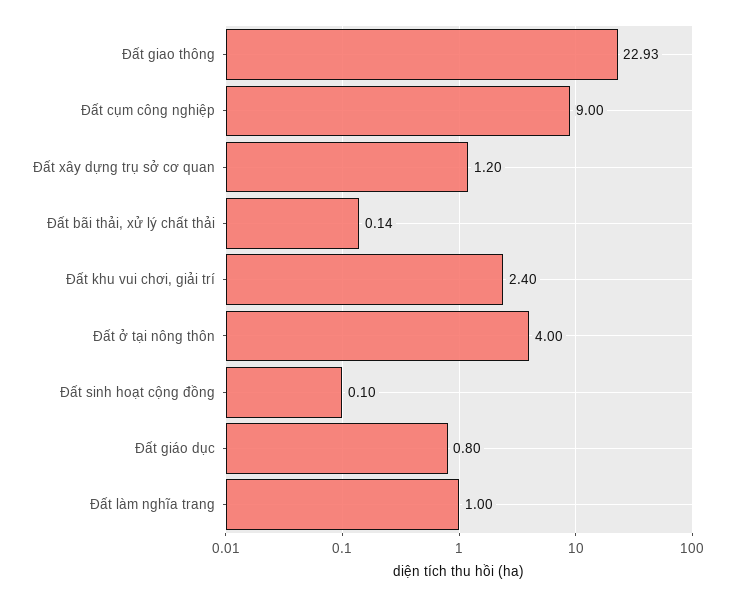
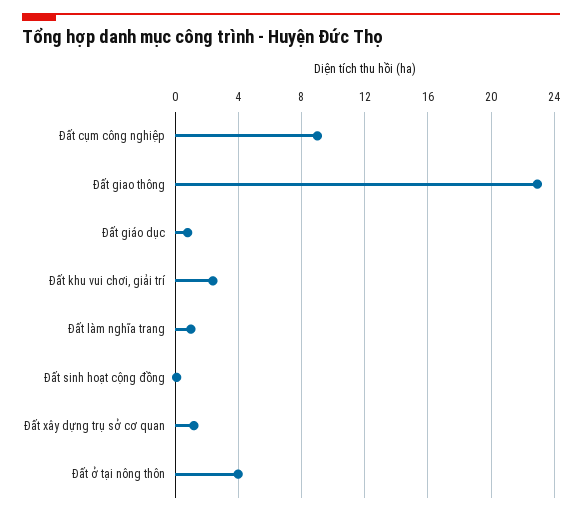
Đất bãi thải, xử lý chất thải: 0.14 -> none

